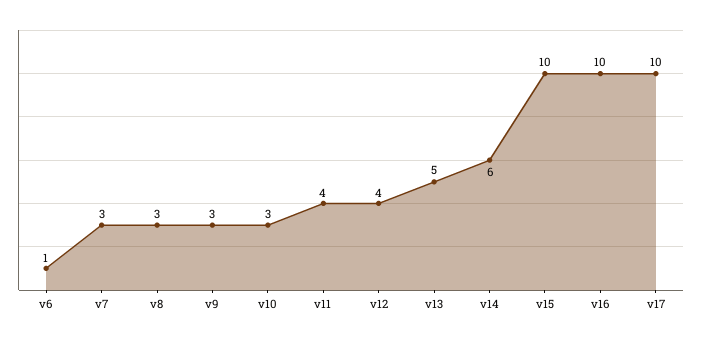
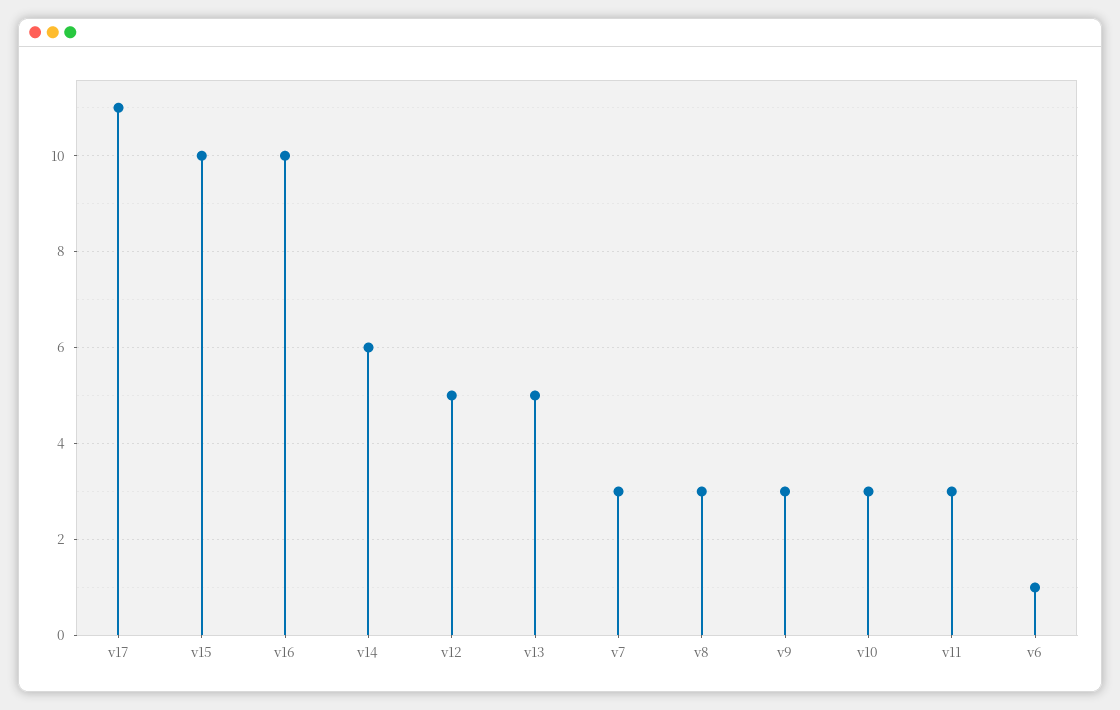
v11: 4 -> 3
v12: 4 -> 5
v17: 10 -> 11

